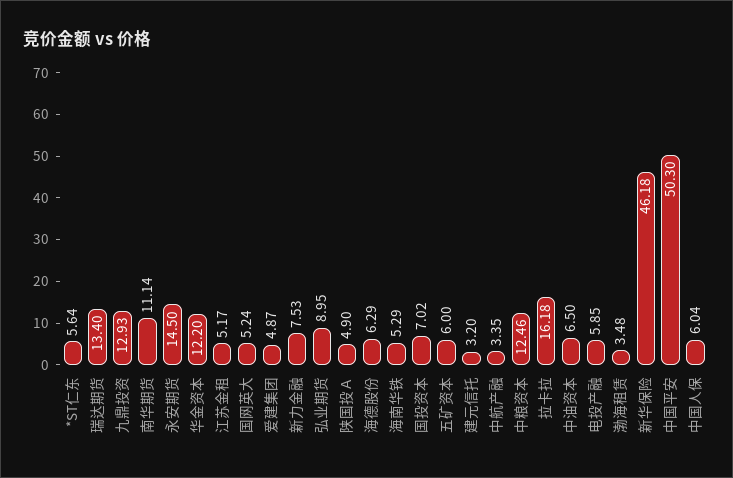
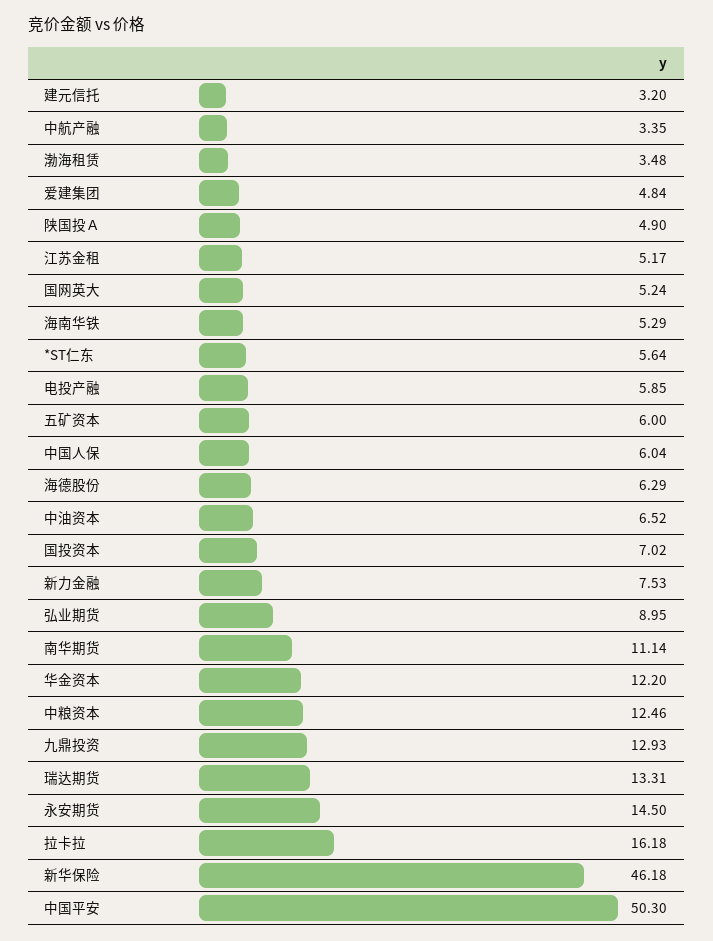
瑞达期货: 13.4 -> 13.31
爱建集团: 4.87 -> 4.84
中油资本: 6.5 -> 6.52

